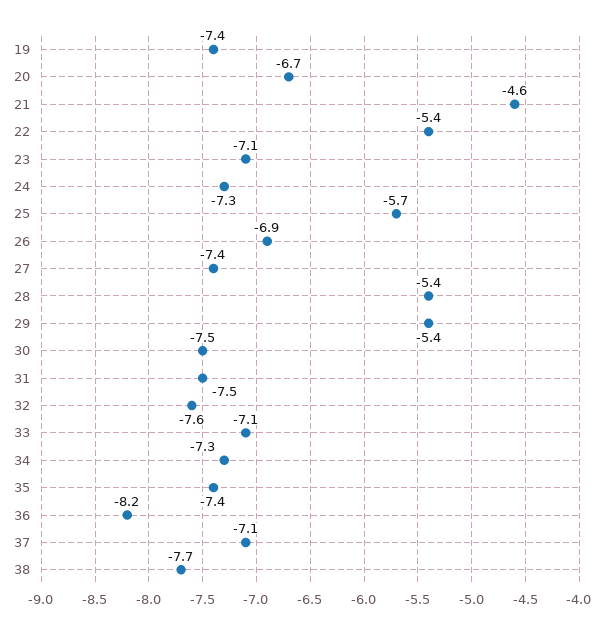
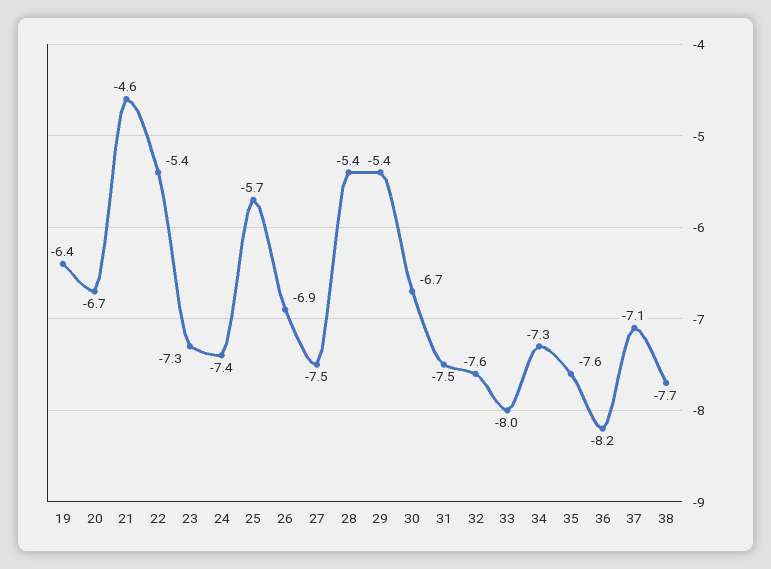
19: -7.4 -> -6.4
23: -7.1 -> -7.3
24: -7.3 -> -7.4
27: -7.4 -> -7.5
30: -7.5 -> -6.7
33: -7.1 -> -8
35: -7.4 -> -7.6

